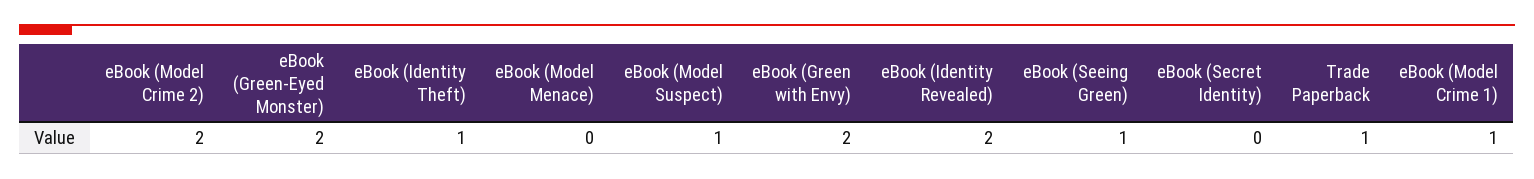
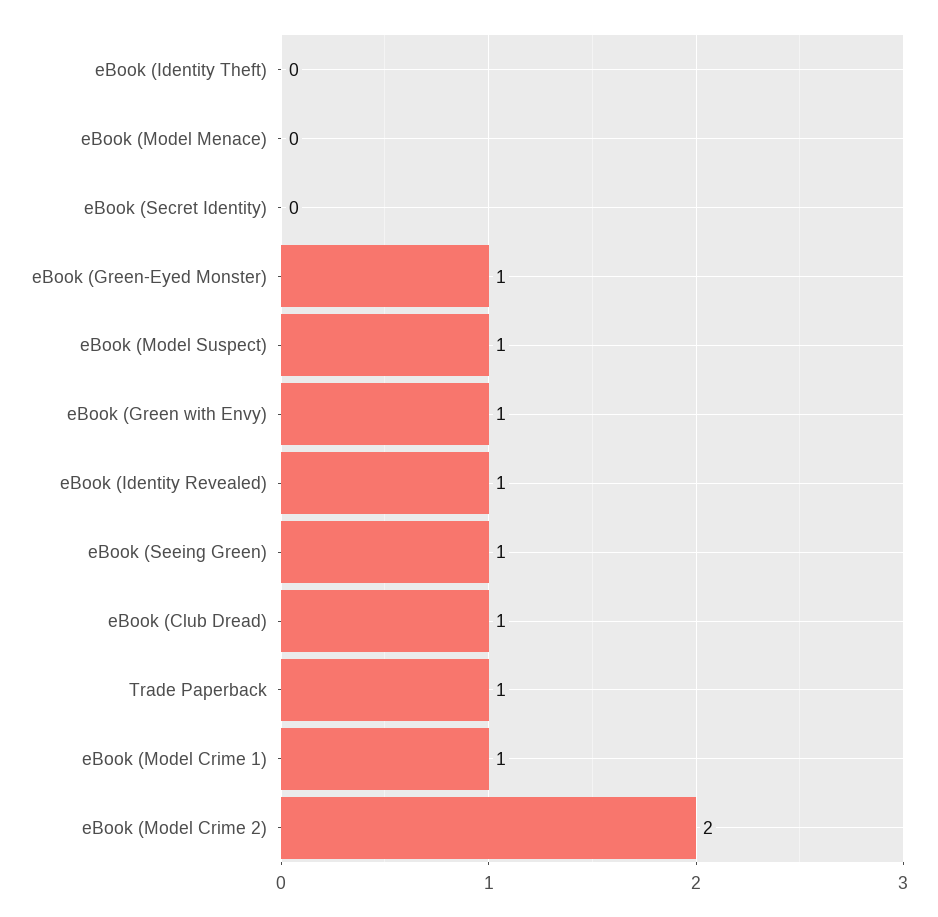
eBook (Green-Eyed Monster): 2 -> 1
eBook (Identity Theft): 1 -> 0
eBook (Green with Envy): 2 -> 1
eBook (Identity Revealed): 2 -> 1
eBook (Club Dread): none -> 1

